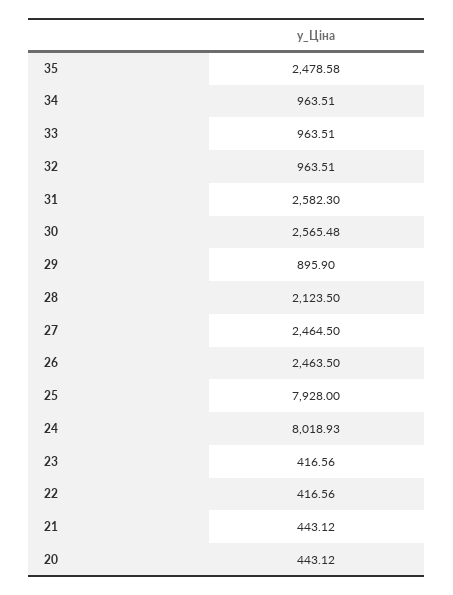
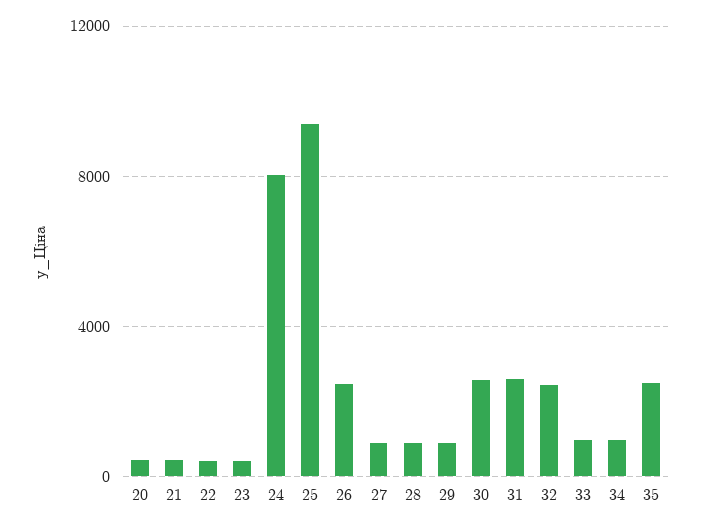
32: 963.51 -> 2500
28: 2123.5 -> 1000
27: 2464.5 -> 1000
25: 7928 -> 9500

